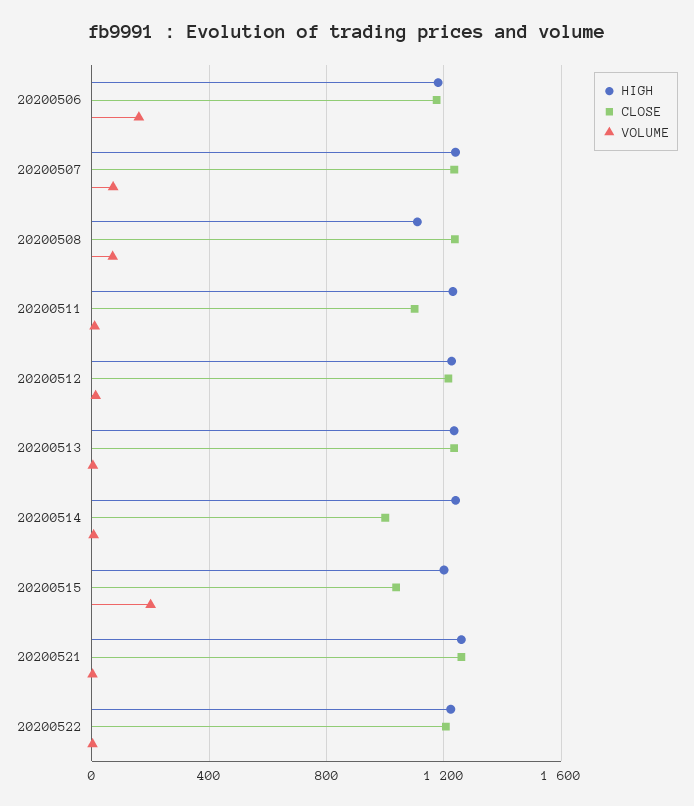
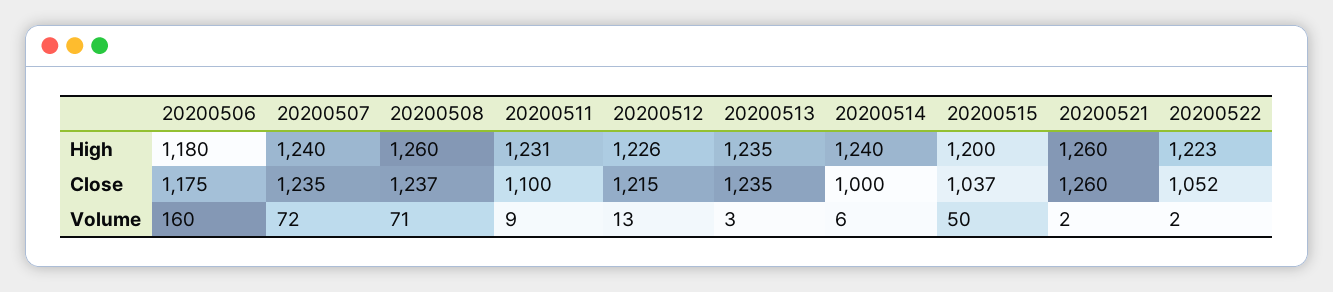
HIGH, 20200508: 1100 -> 1260
VOLUME, 20200515: 200 -> 50
CLOSE, 20200522: 1200 -> 1052

